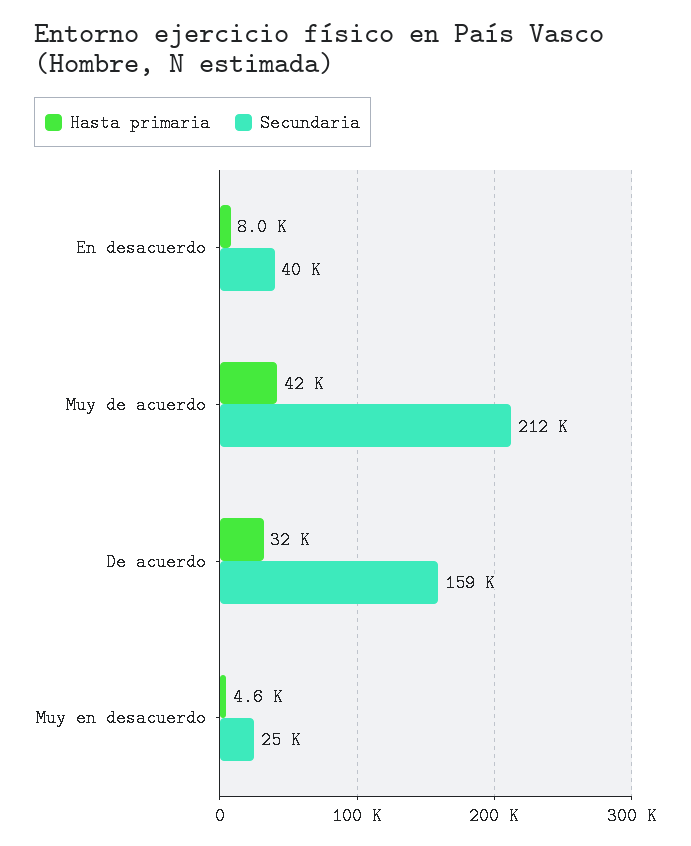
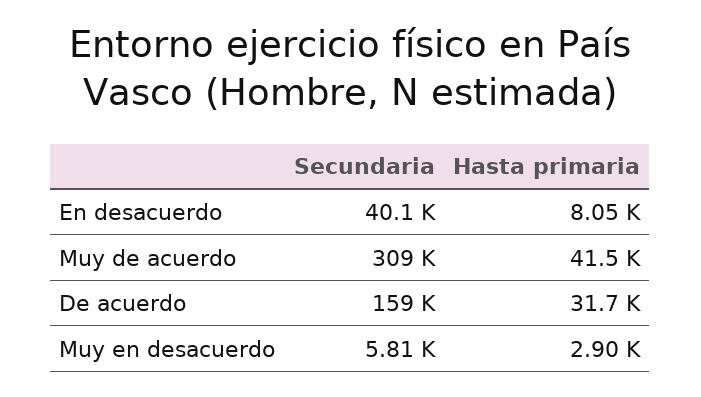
Secundaria, Muy de acuerdo: 212000 -> 309000
Hasta primaria, Muy en desacuerdo: 4600 -> 2900
Secundaria, Muy en desacuerdo: 25000 -> 5810

